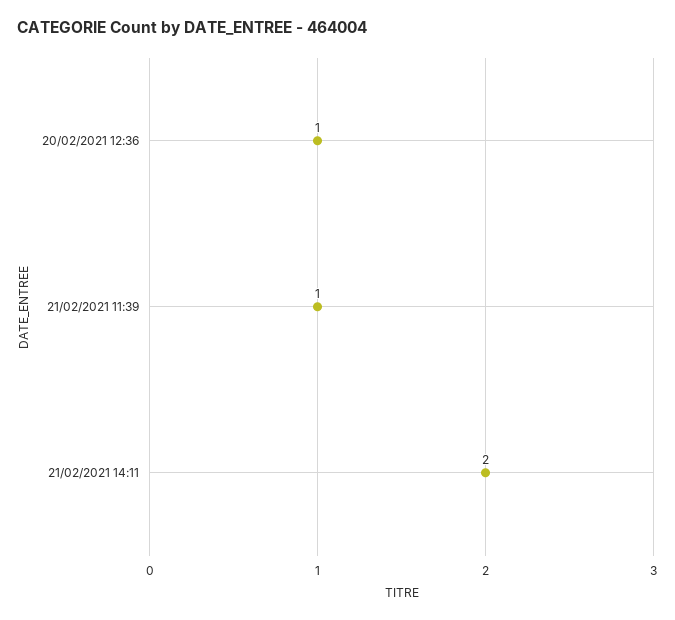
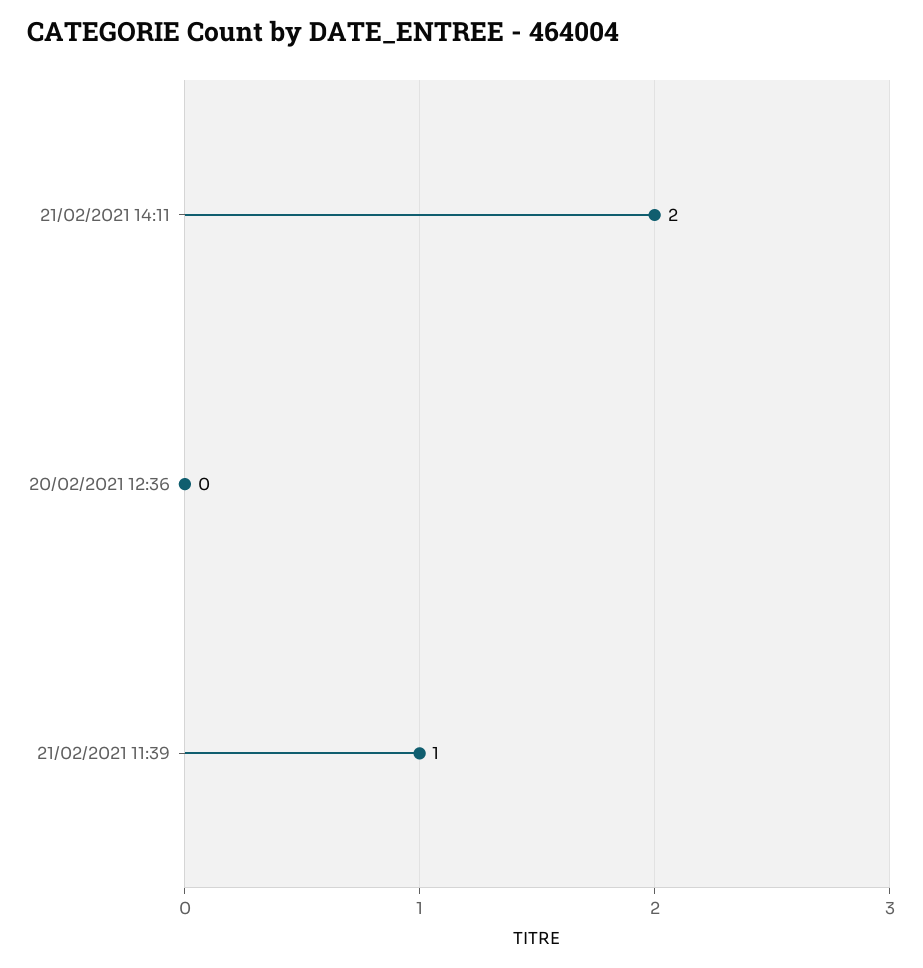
20/02/2021 12:36: 1 -> 0

